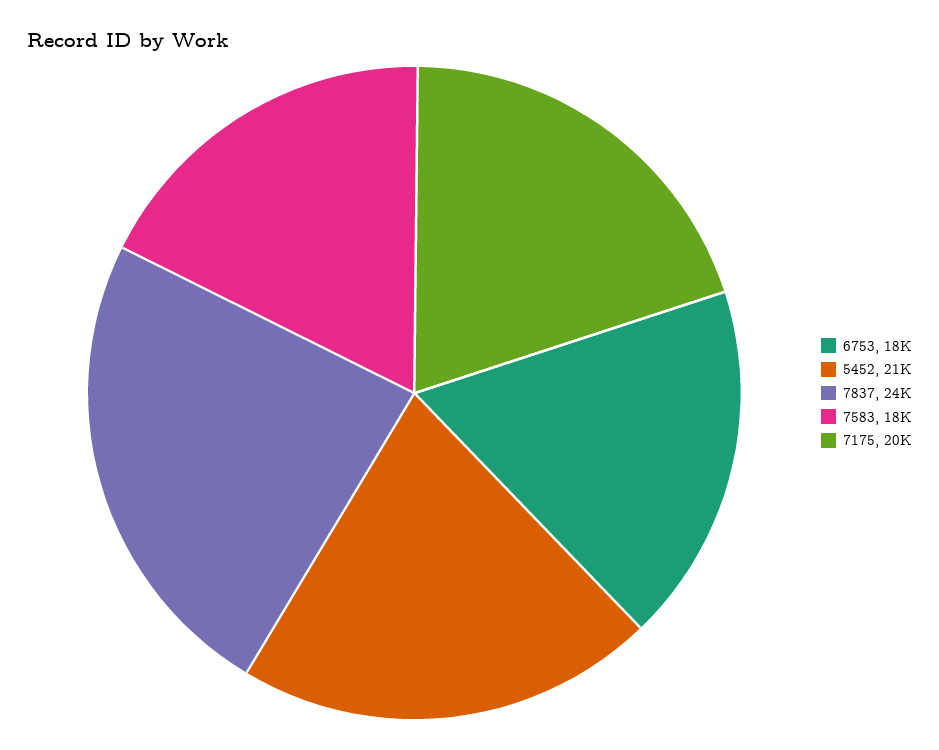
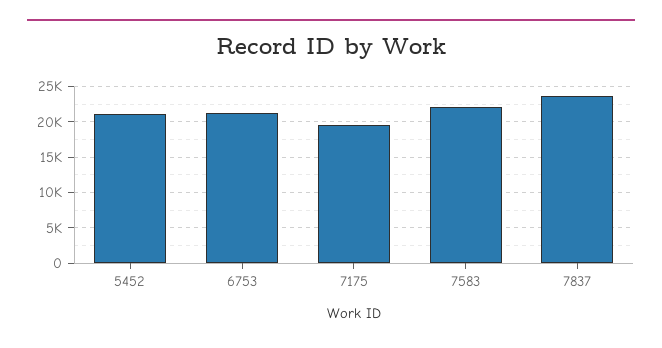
6753: 18000 -> 21000
7583: 18000 -> 22000

